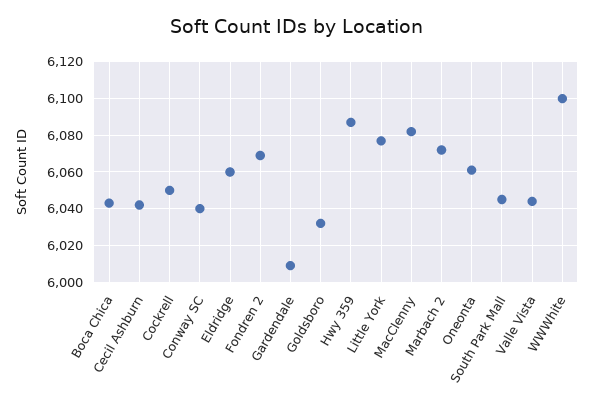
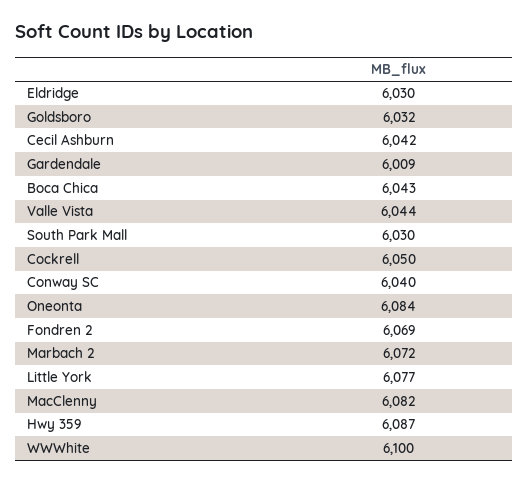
Eldridge: 6060 -> 6030
Oneonta: 6060 -> 6084
South Park Mall: 6045 -> 6030

